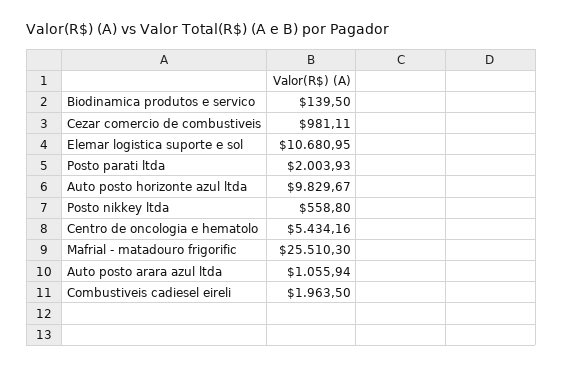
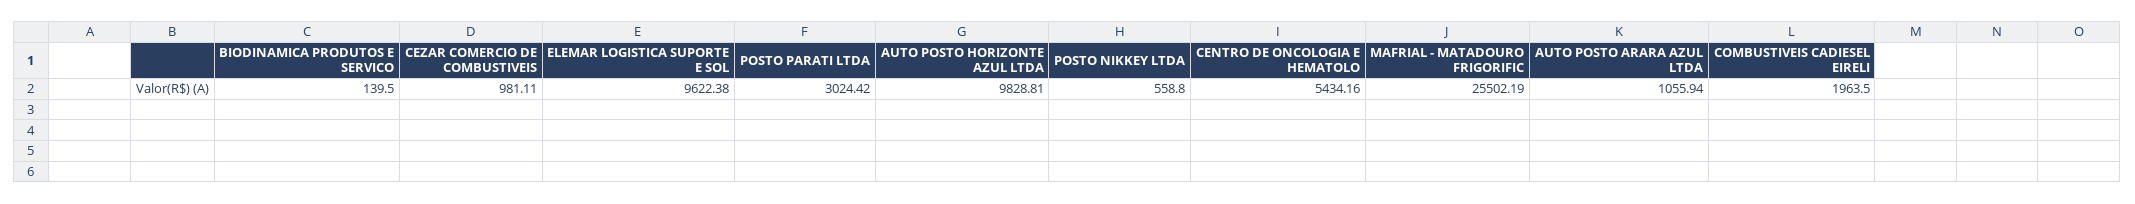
Elemar logistica suporte e sol: 10680.95 -> 9622.38
Posto parati ltda: 2003.93 -> 3024.42
Auto posto horizonte azul ltda: 9829.67 -> 9828.81
Mafrial - matadouro frigorific: 25510.3 -> 25502.19

